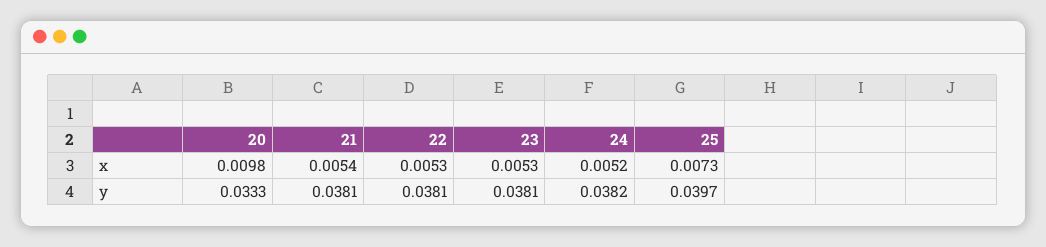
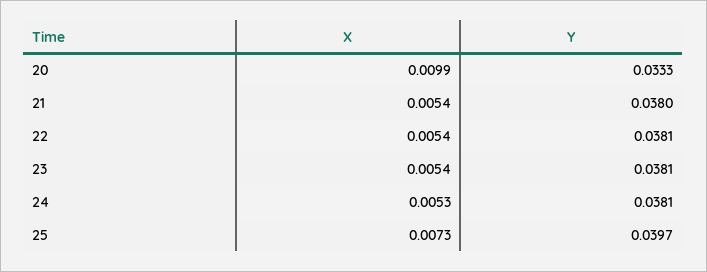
20, x: 0.0098 -> 0.0099
22, x: 0.0053 -> 0.0054
23, x: 0.0053 -> 0.0054
24, x: 0.0052 -> 0.0053
21, y: 0.0381 -> 0.038
24, y: 0.0382 -> 0.0381

